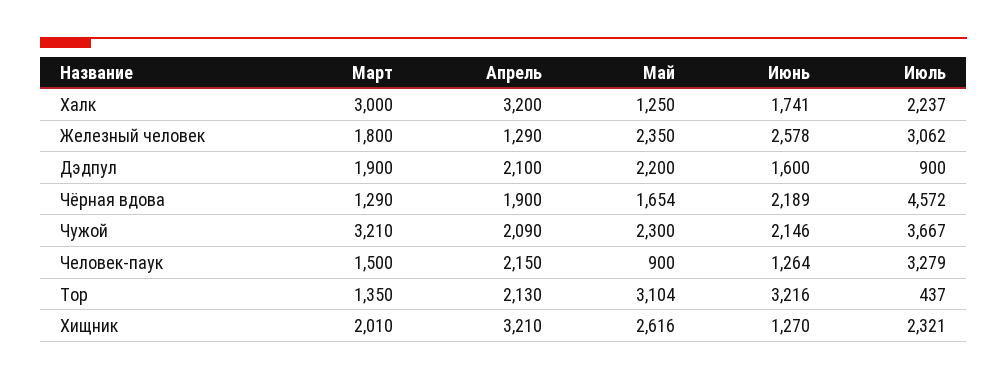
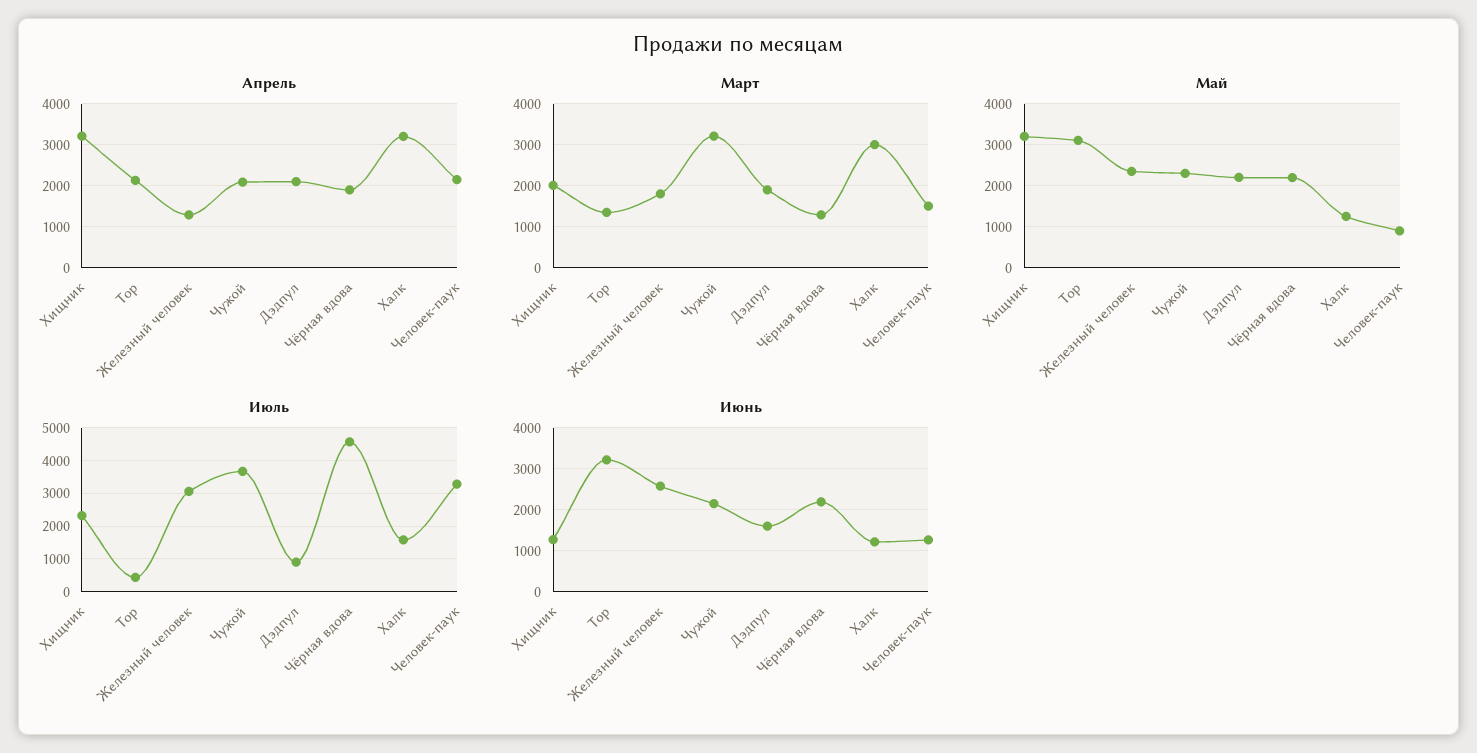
Июнь, Халк: 1741 -> 1200
Июль, Халк: 2237 -> 1600
Май, Чёрная вдова: 1654 -> 2200
Май, Хищник: 2616 -> 3200

